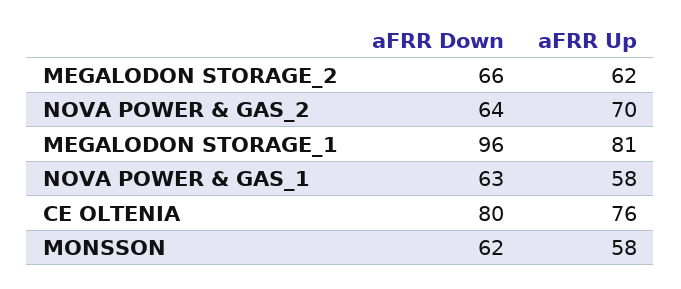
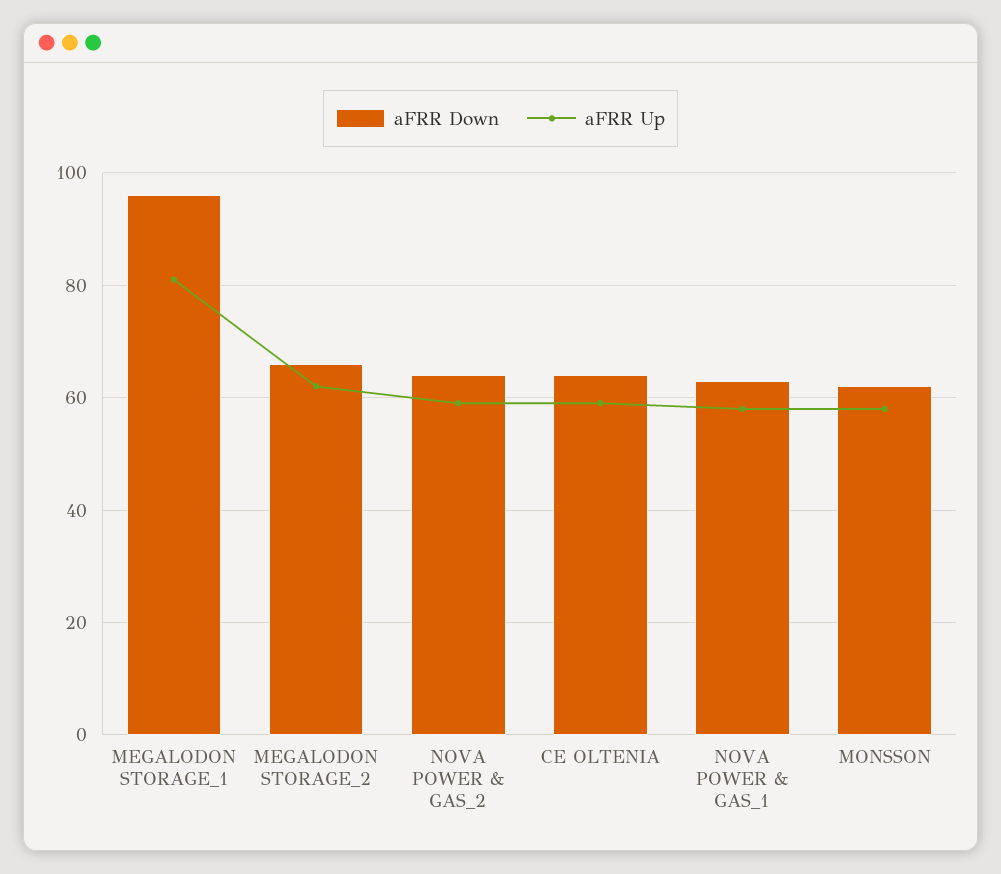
aFRR Up, NOVA POWER & GAS_2: 70 -> 60
aFRR Down, CE OLTENIA: 80 -> 65
aFRR Up, CE OLTENIA: 76 -> 60

